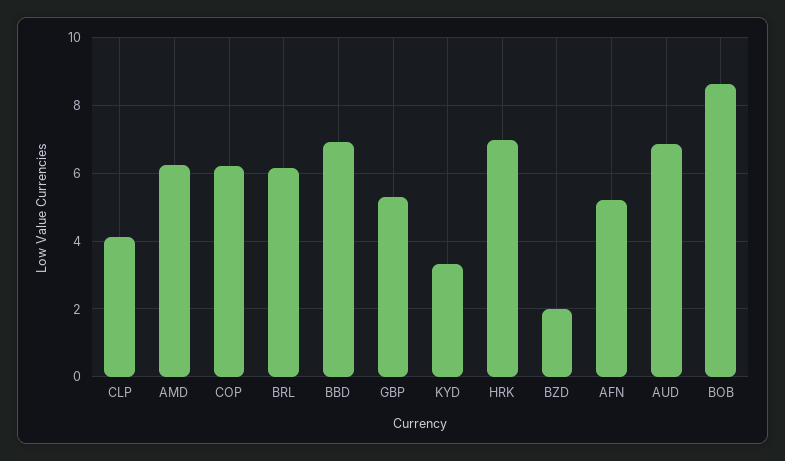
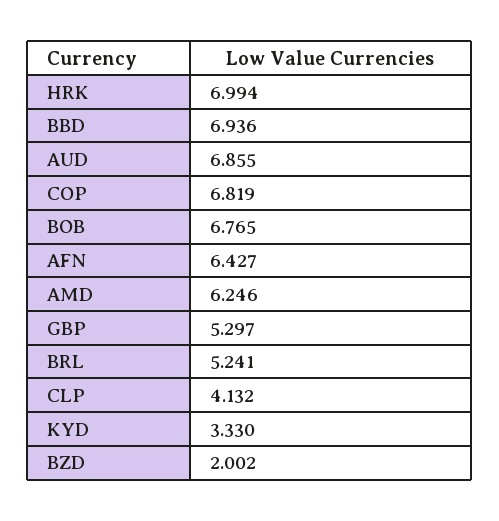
COP: 6.2 -> 6.819
BRL: 6.2 -> 5.241
AFN: 5.2 -> 6.427
BOB: 8.6 -> 6.765

